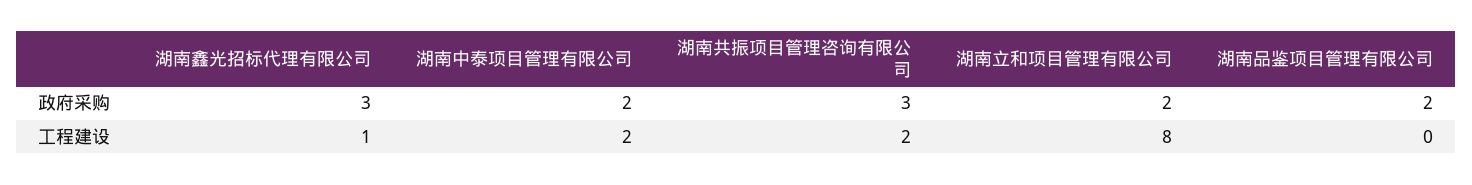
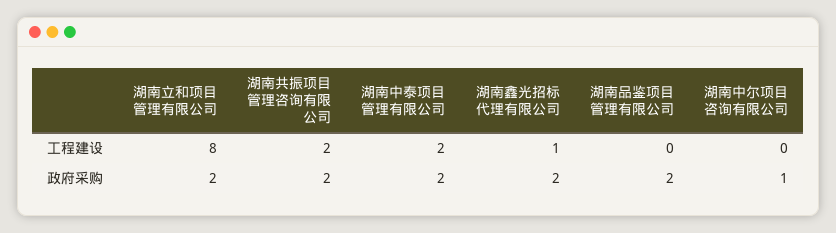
湖南鑫光招标代理有限公司, 政府采购: 3 -> 2
湖南共振项目管理咨询有限公司, 政府采购: 3 -> 2
湖南中尔项目咨询有限公司, 工程建设: none -> 0
湖南中尔项目咨询有限公司, 政府采购: none -> 1

